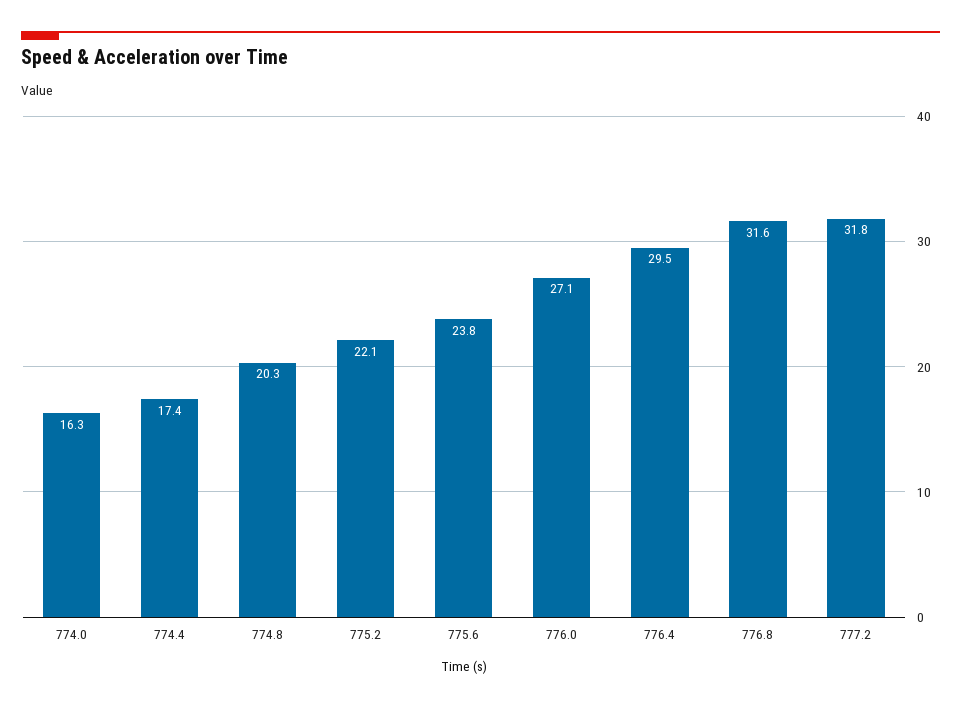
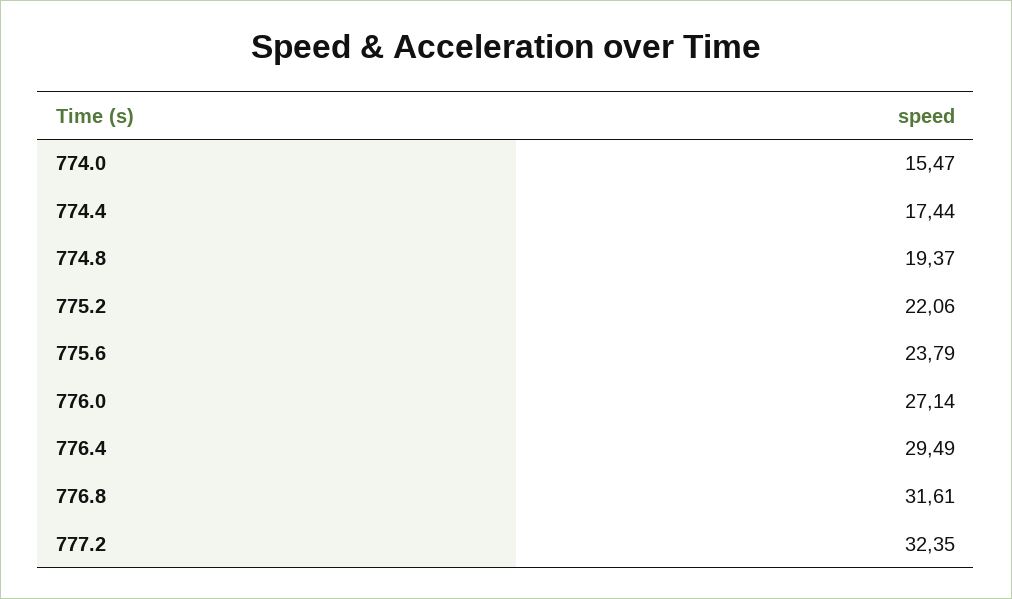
774.0: 16.3 -> 15.47
774.8: 20.3 -> 19.37
777.2: 31.8 -> 32.35

